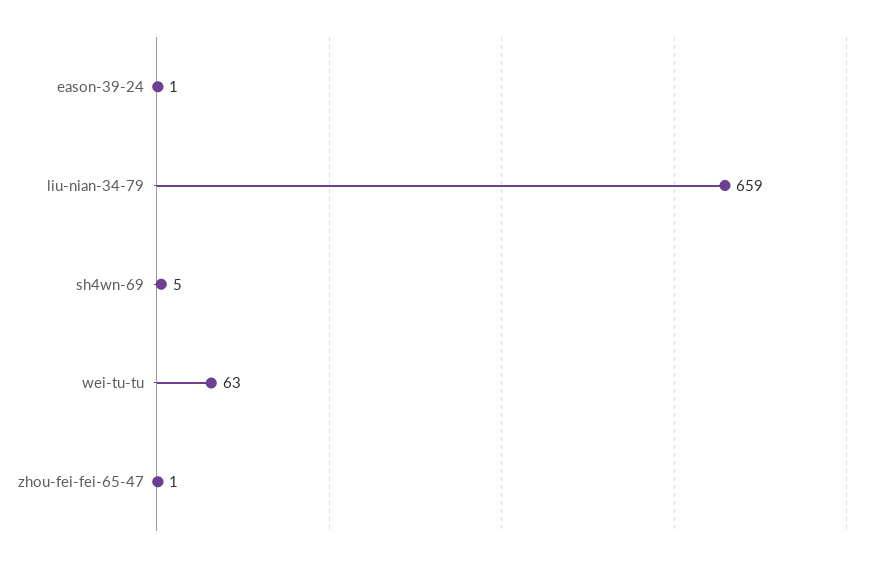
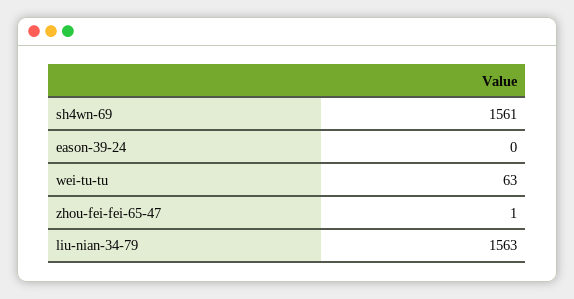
eason-39-24: 1 -> 0
liu-nian-34-79: 659 -> 1563
sh4wn-69: 5 -> 1561

